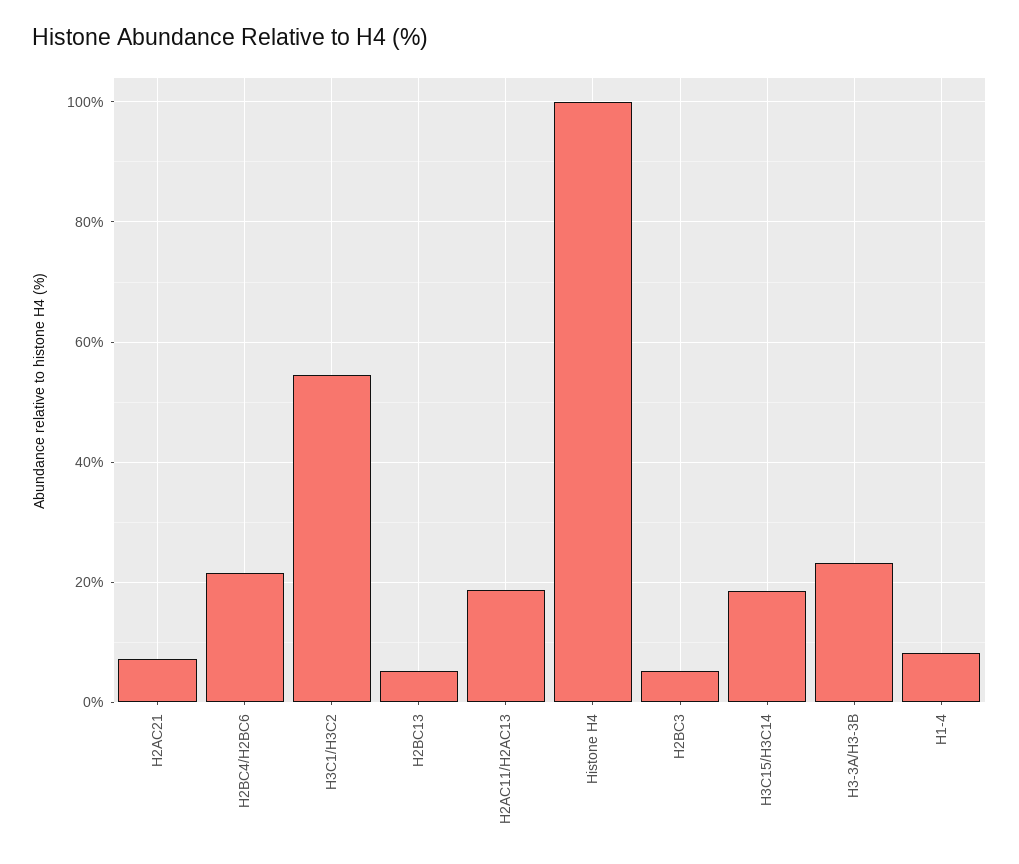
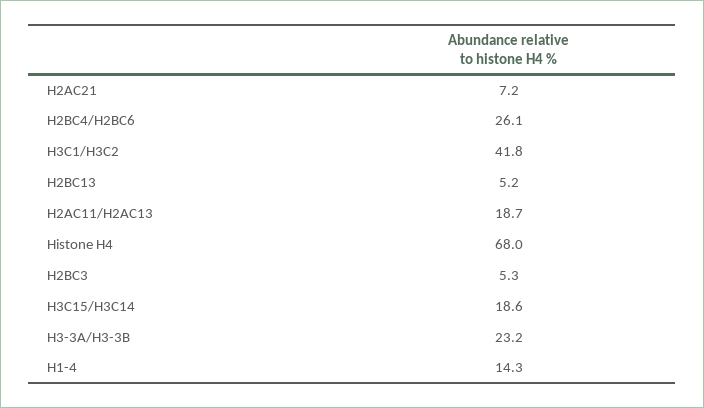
H2BC4/H2BC6: 22 -> 26.1
H3C1/H3C2: 54 -> 41.8
Histone H4: 100 -> 68
H1-4: 8 -> 14.3

